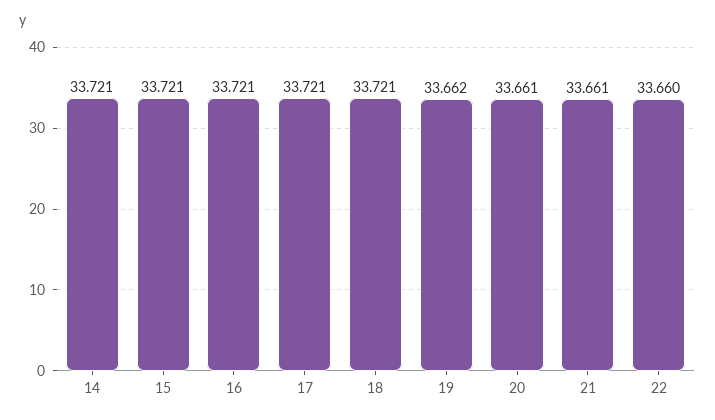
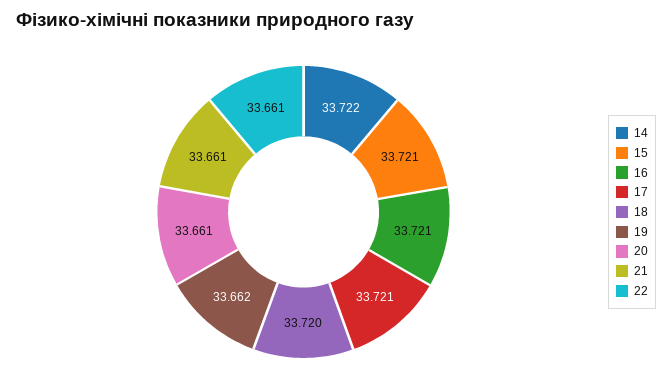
14: 33.721 -> 33.722
18: 33.721 -> 33.72
22: 33.66 -> 33.661

